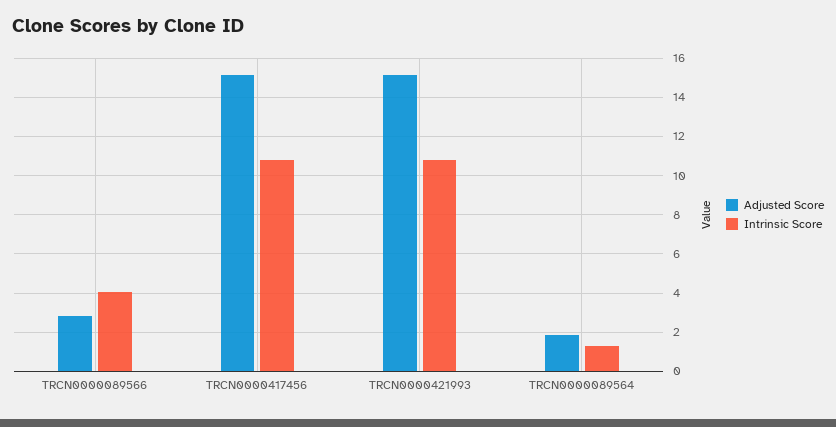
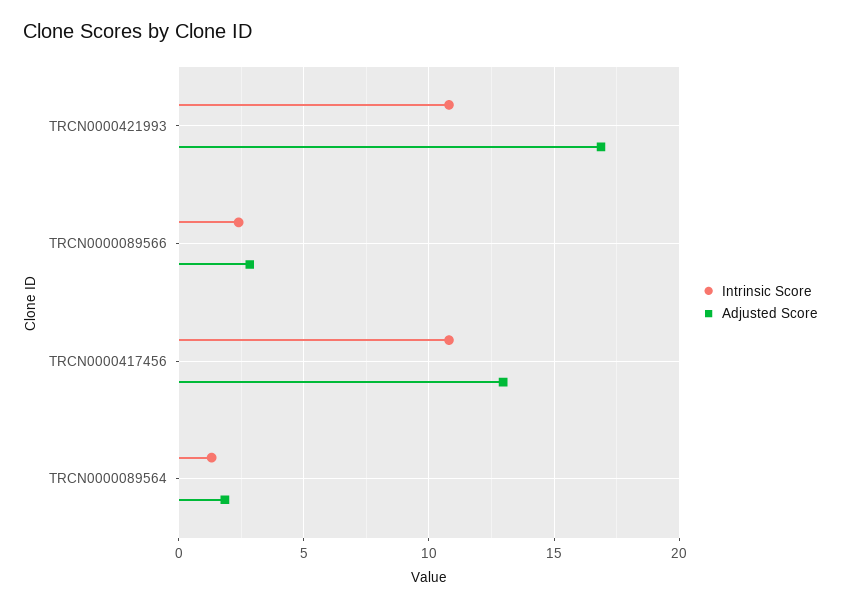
Intrinsic Score, TRCN0000089566: 4 -> 2.5
Adjusted Score, TRCN0000417456: 15 -> 13
Adjusted Score, TRCN0000421993: 15 -> 17

